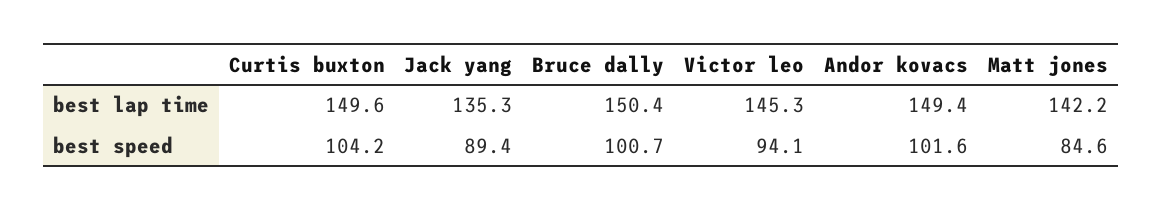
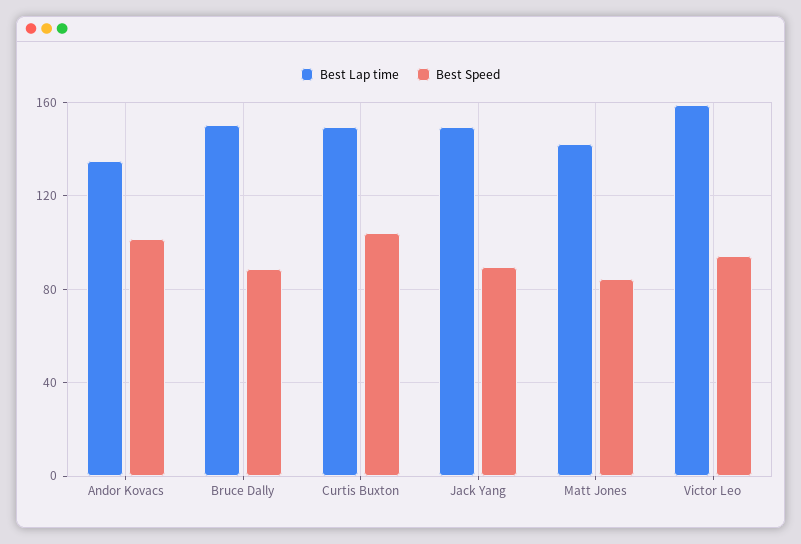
best lap time, Jack yang: 135.3 -> 150
best lap time, Victor leo: 145.3 -> 160
best lap time, Andor kovacs: 149.4 -> 135
best speed, Bruce dally: 100.7 -> 90

